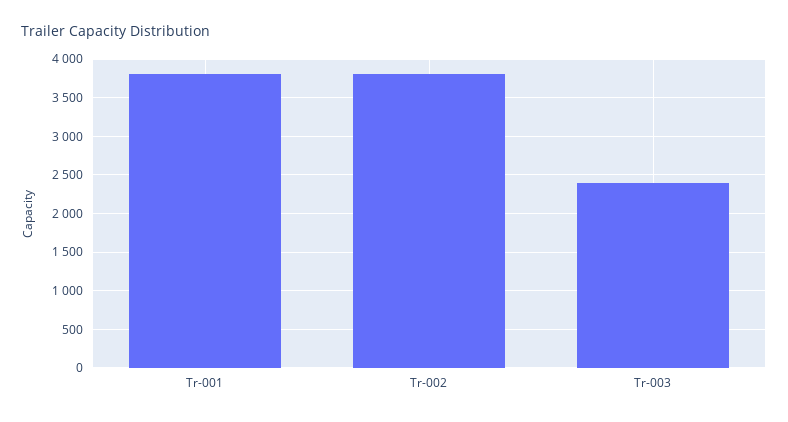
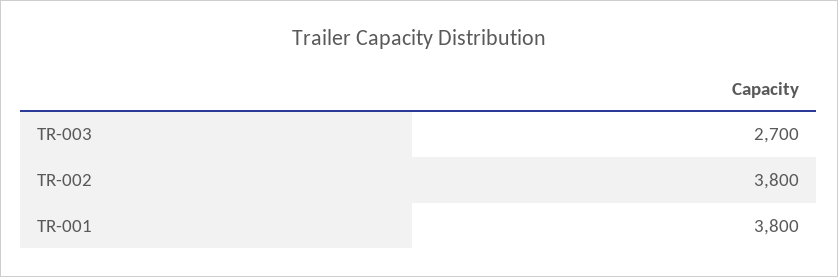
Tr-003: 2400 -> 2700

